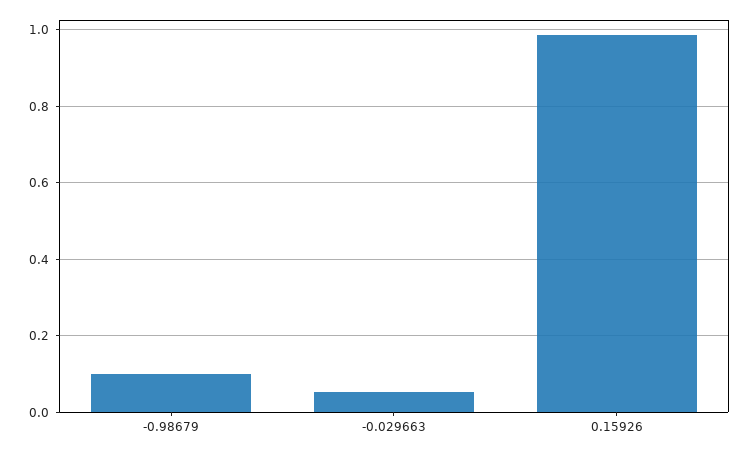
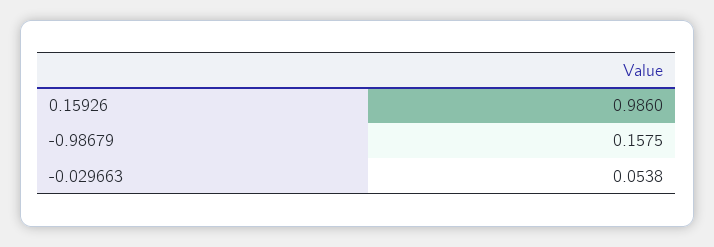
-0.98679: 0.1 -> 0.1575

